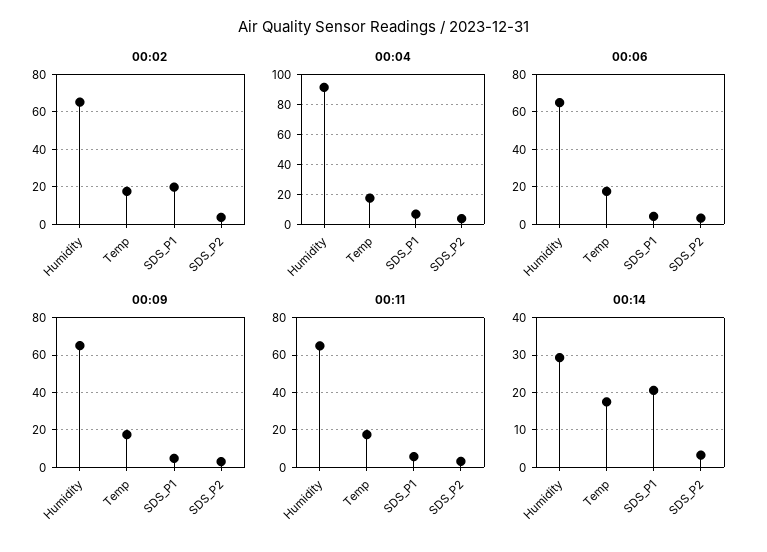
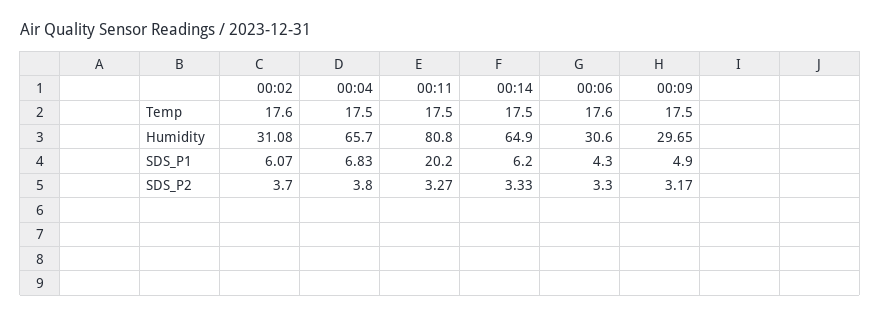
00:02, Humidity: 65 -> 31.08
00:02, SDS_P1: 20 -> 6.07
00:04, Humidity: 90 -> 65.7
00:06, Humidity: 65 -> 30.6
00:09, Humidity: 65 -> 29.65
00:11, Humidity: 65 -> 80.8
00:11, SDS_P1: 5 -> 20.2
00:14, Humidity: 30 -> 64.9
00:14, SDS_P1: 20 -> 6.2

